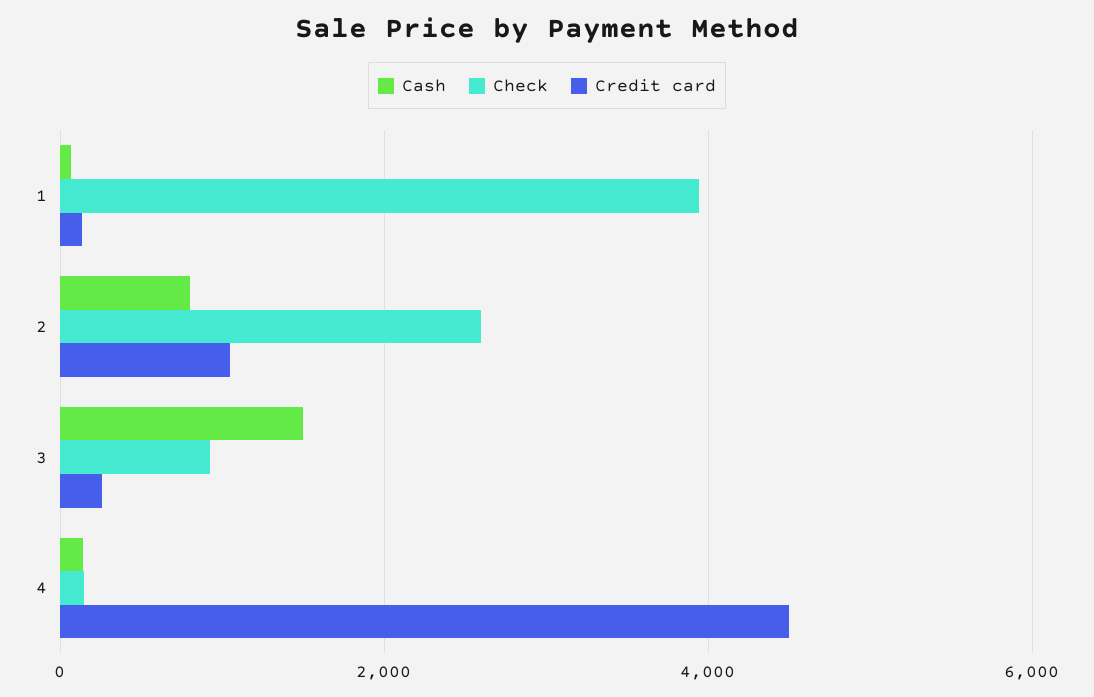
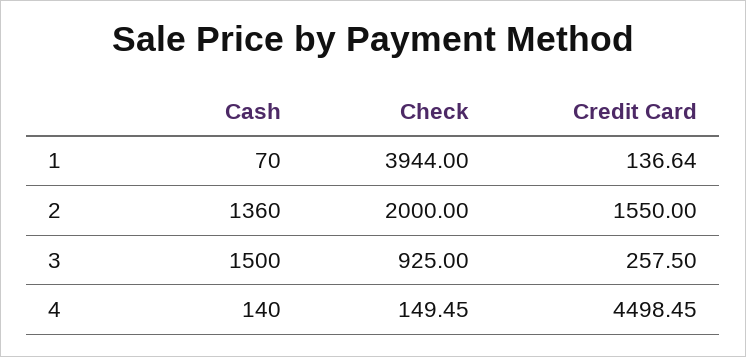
Cash, 2: 800 -> 1360
Check, 2: 2600 -> 2000
Credit card, 2: 1000 -> 1550

